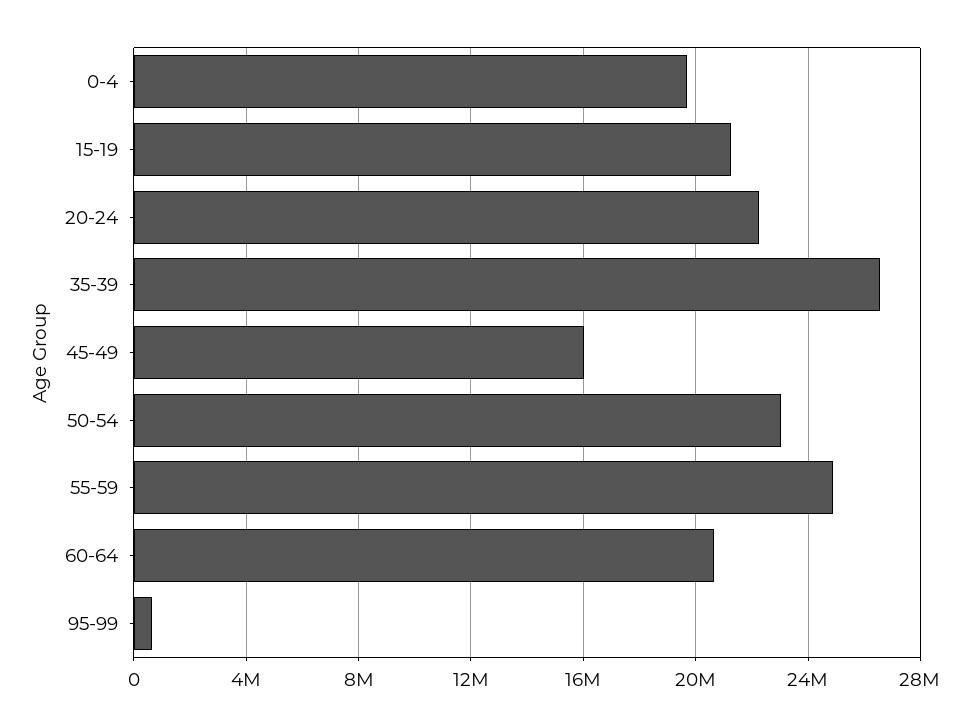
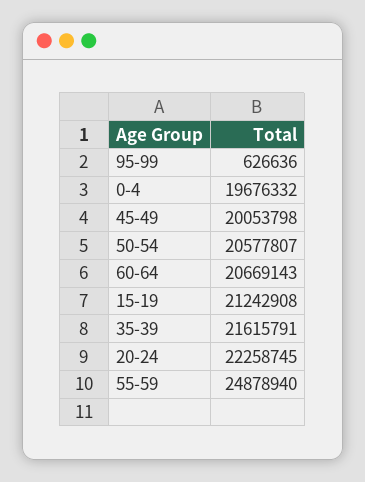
35-39: 26500000 -> 21615791
45-49: 16000000 -> 20053798
50-54: 23000000 -> 20577807

